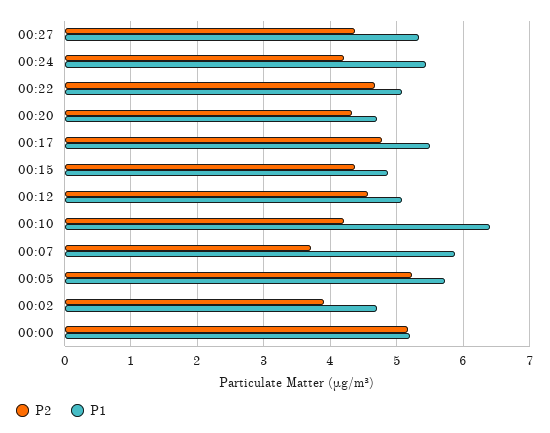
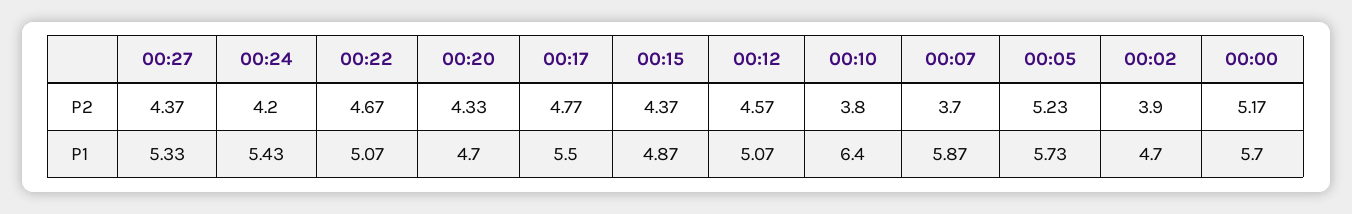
P2, 00:10: 4.2 -> 3.8
P1, 00:00: 5.2 -> 5.7

